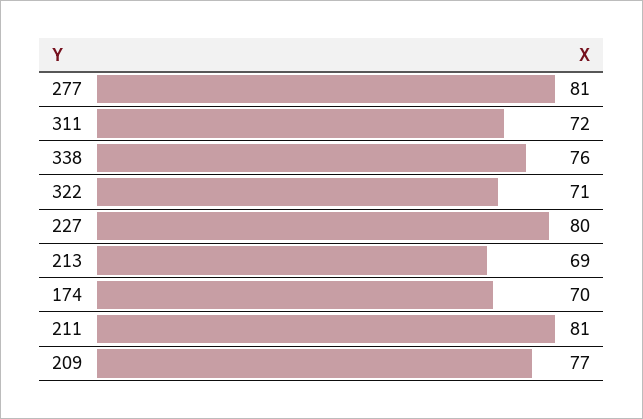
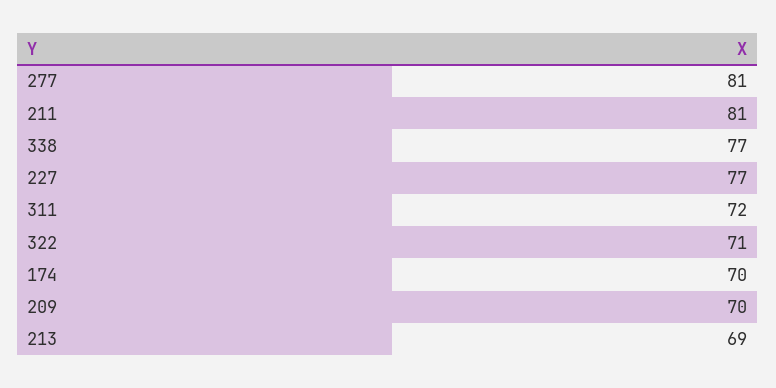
338: 76 -> 77
227: 80 -> 77
209: 77 -> 70

